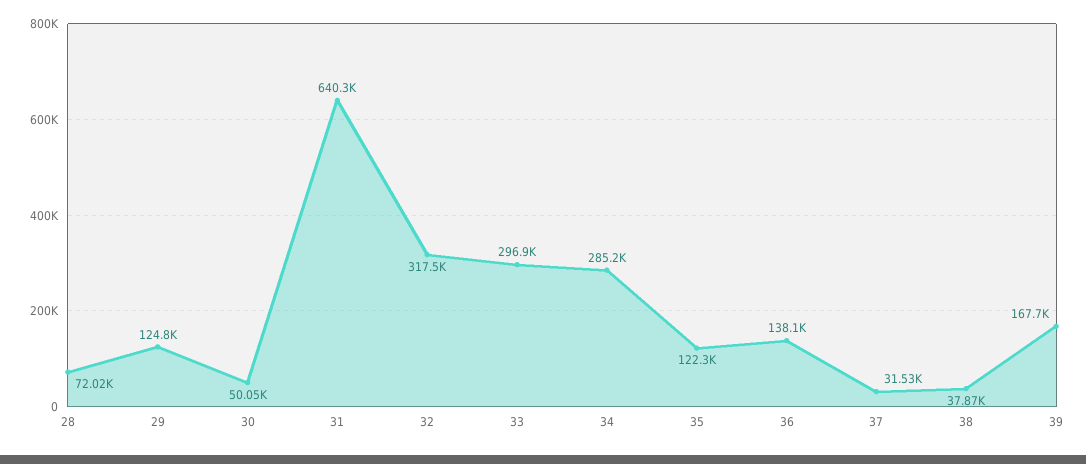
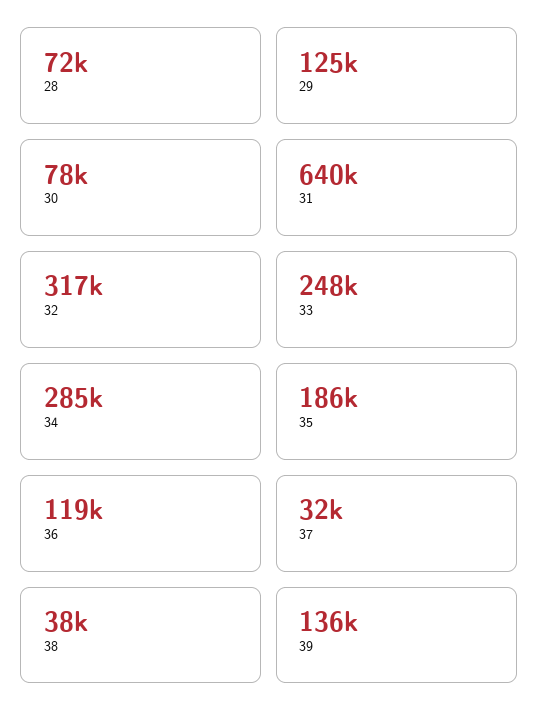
30: 50050 -> 78000
33: 296900 -> 248000
35: 122300 -> 186000
36: 138100 -> 119000
39: 167700 -> 136000

